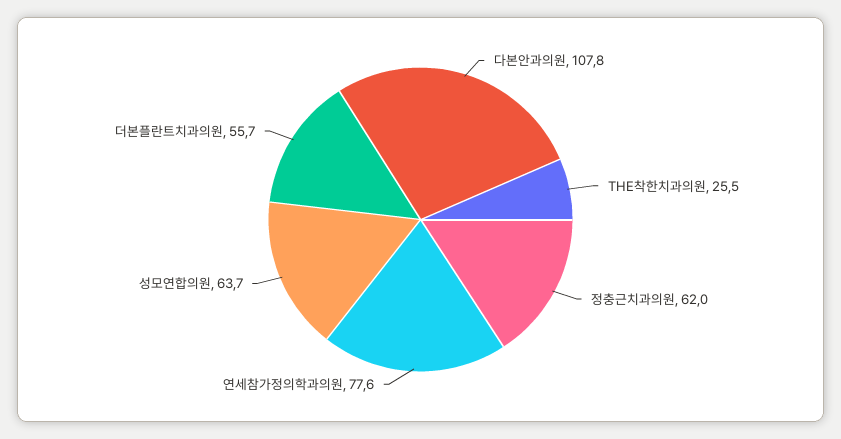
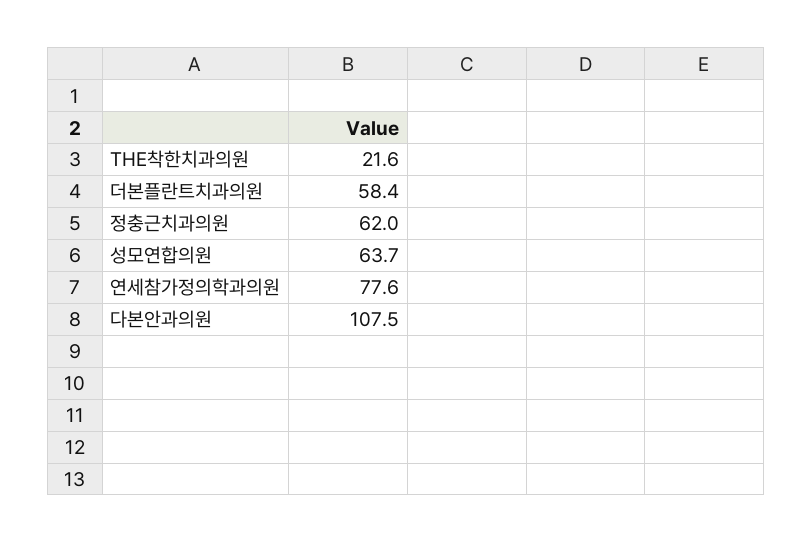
다본안과의원: 107.8 -> 107.5
THE착한치과의원: 25.5 -> 21.6
더본플란트치과의원: 55.7 -> 58.4

